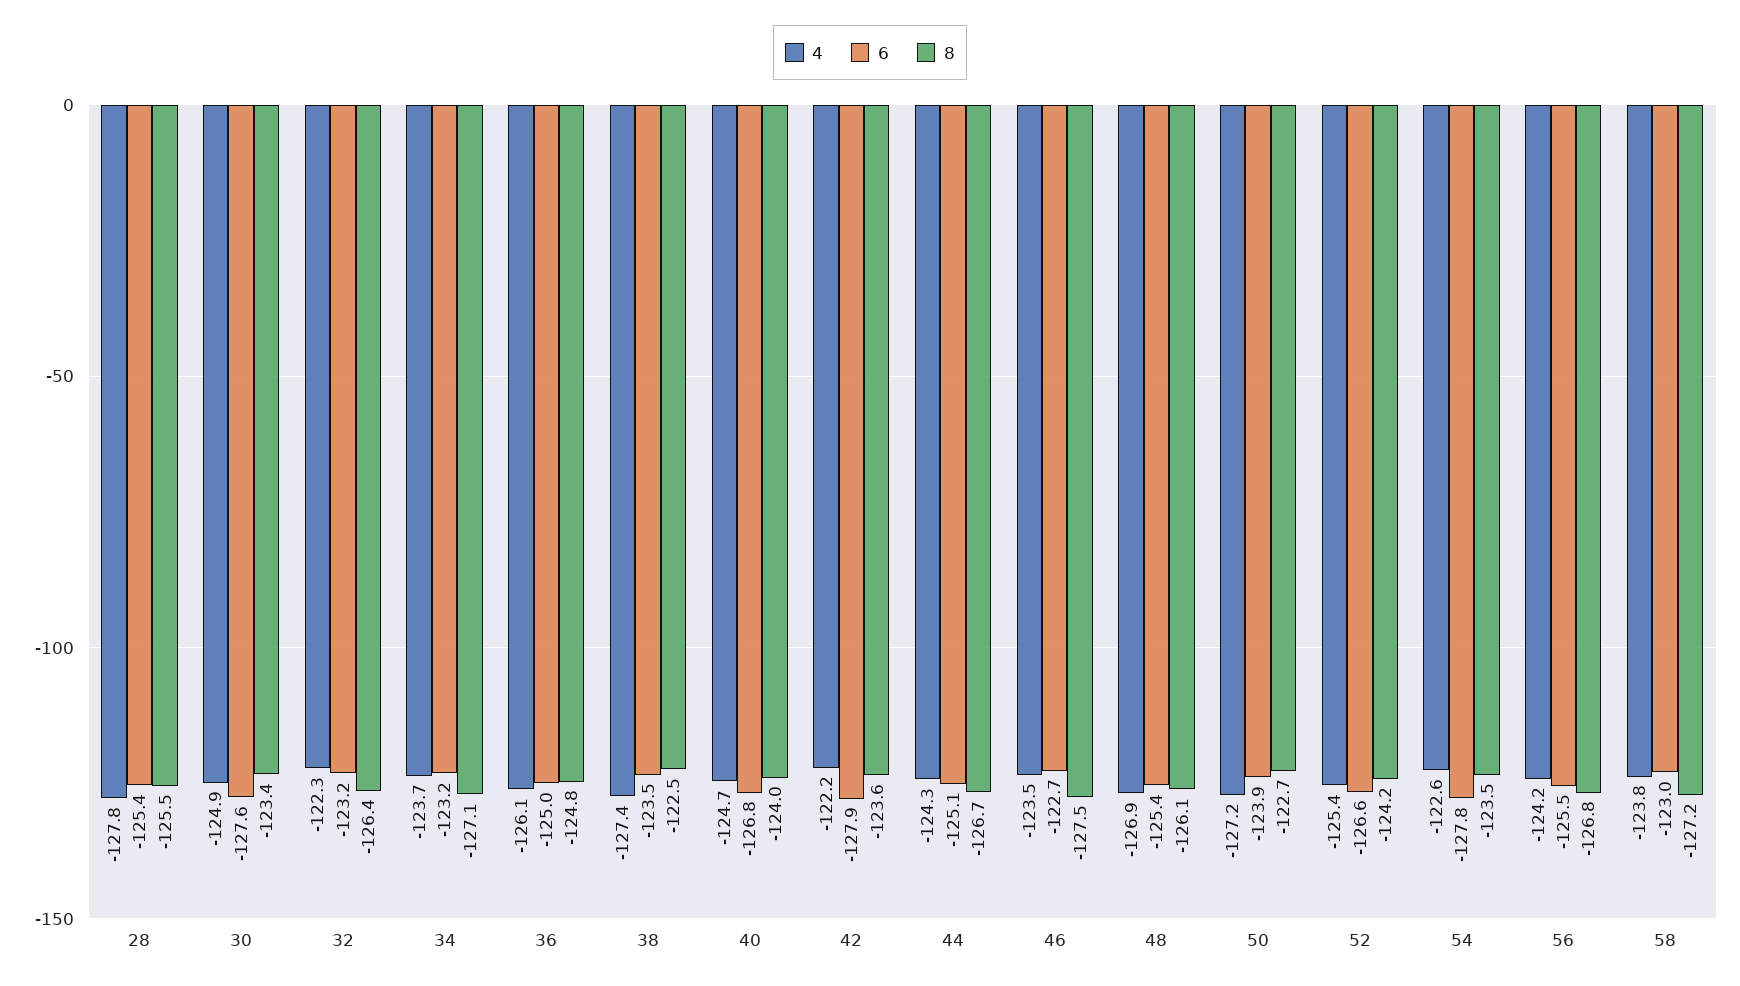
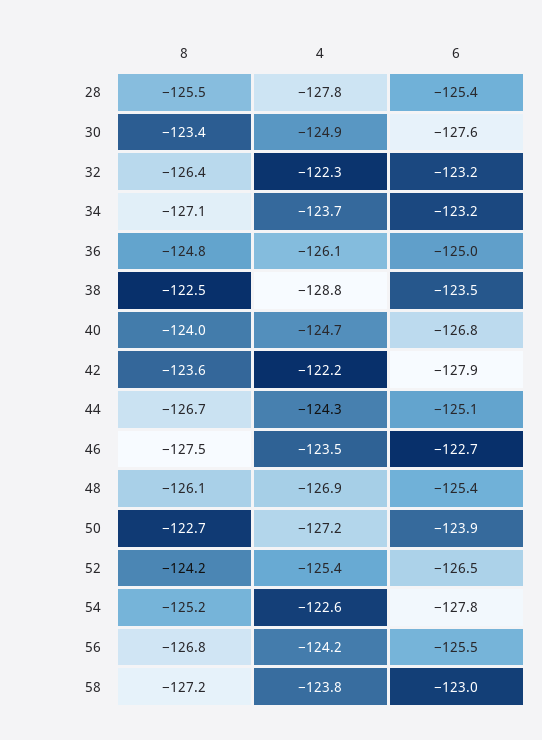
4, 38: -127.4 -> -128.8
6, 52: -126.6 -> -126.5
8, 54: -123.5 -> -125.2

